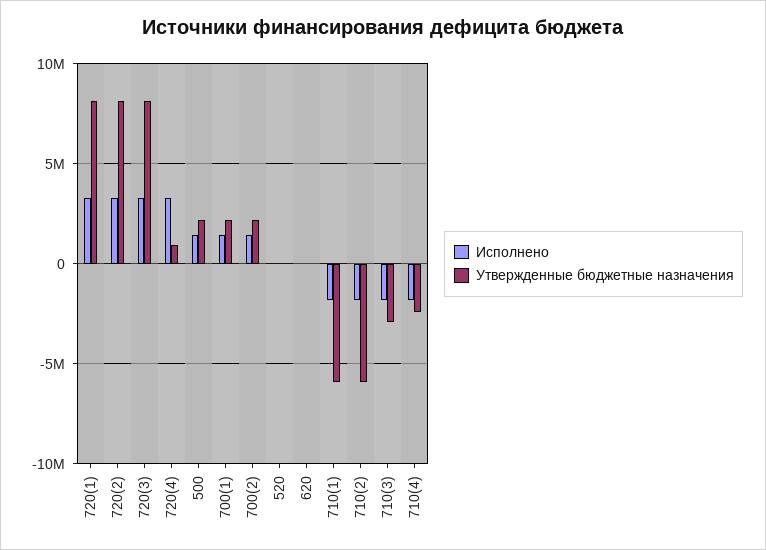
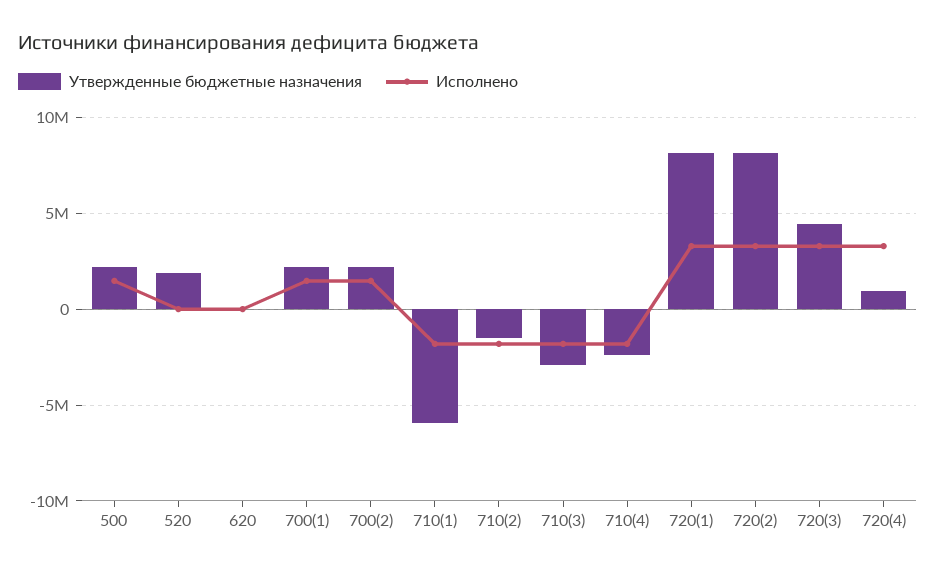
Утвержденные бюджетные назначения, 720(3): 8000000 -> 4500000
Утвержденные бюджетные назначения, 520: 0 -> 2000000
Утвержденные бюджетные назначения, 710(2): -6000000 -> -1500000

